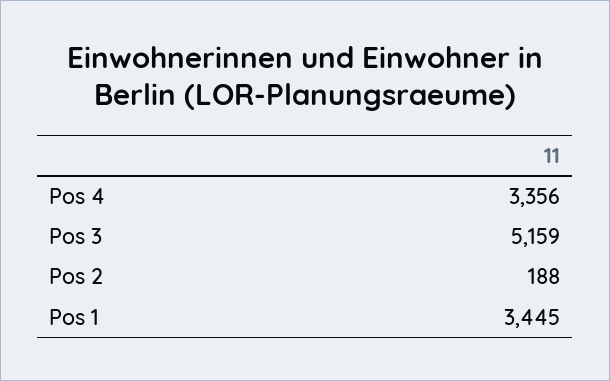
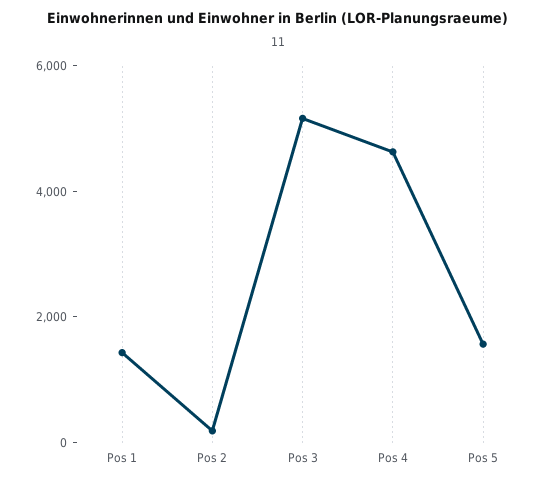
Pos 4: 3356 -> 4500
Pos 1: 3445 -> 1500
Pos 5: none -> 1500

